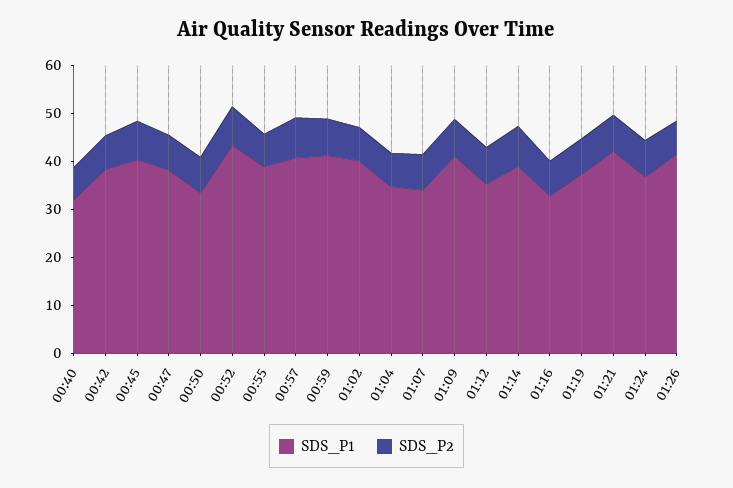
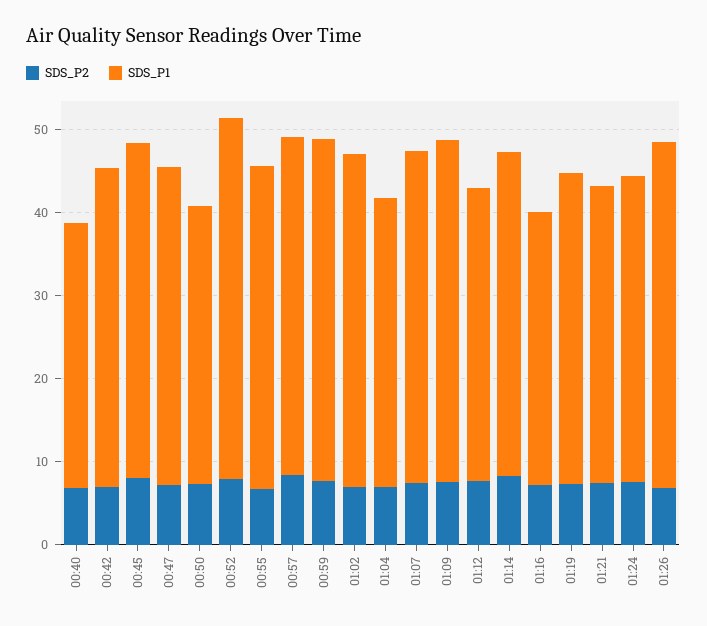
SDS_P1, 01:07: 34 -> 40
SDS_P1, 01:21: 42 -> 36

